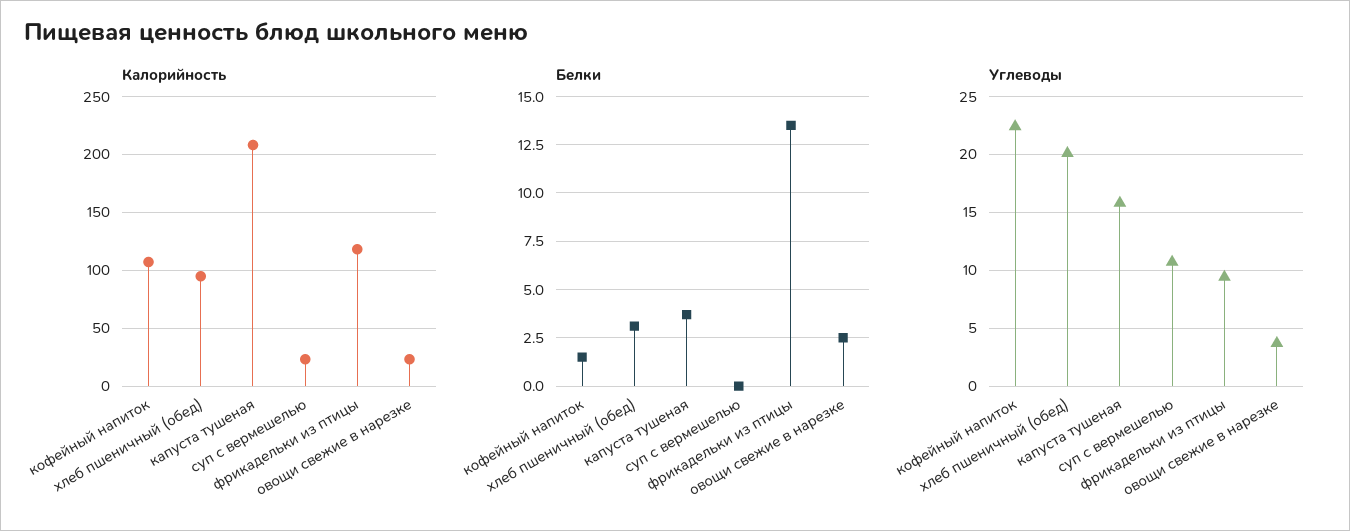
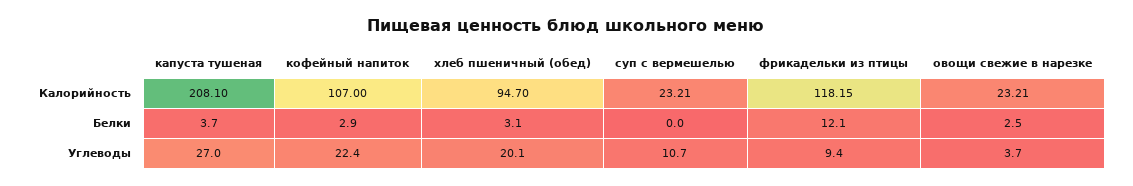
Белки, кофейный напиток: 1.5 -> 2.9
Белки, фрикадельки из птицы: 13.5 -> 12.1
Углеводы, капуста тушеная: 16 -> 27

